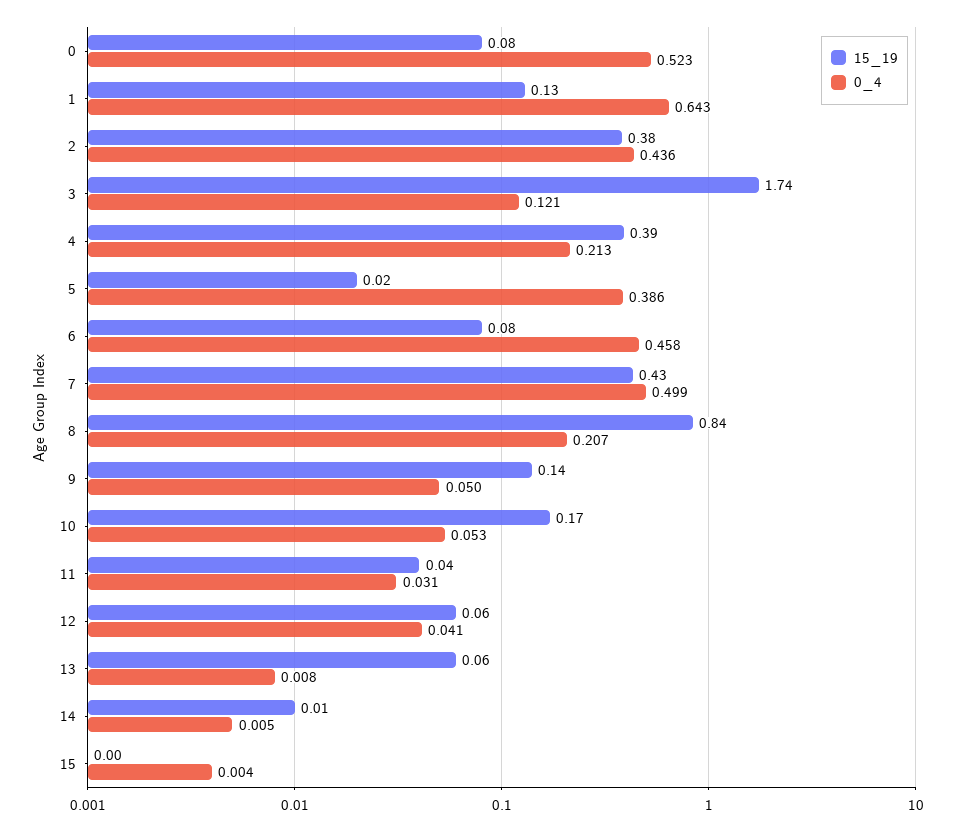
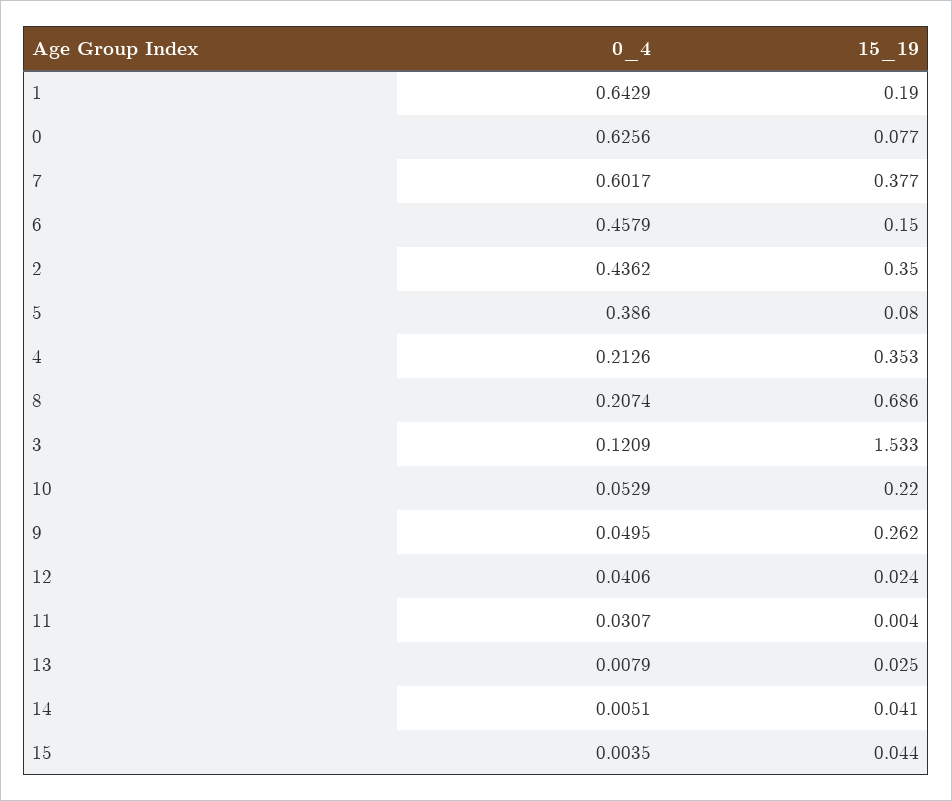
0_4, 0: 0.523 -> 0.6256
15_19, 1: 0.13 -> 0.19
15_19, 2: 0.38 -> 0.35
15_19, 3: 1.74 -> 1.533
15_19, 4: 0.39 -> 0.353
15_19, 5: 0.02 -> 0.08
15_19, 6: 0.08 -> 0.15
15_19, 7: 0.43 -> 0.377
0_4, 7: 0.499 -> 0.6017
15_19, 8: 0.84 -> 0.686
15_19, 9: 0.14 -> 0.262
15_19, 10: 0.17 -> 0.22
15_19, 11: 0.04 -> 0.004
15_19, 12: 0.06 -> 0.024
15_19, 13: 0.06 -> 0.025
15_19, 14: 0.01 -> 0.041
15_19, 15: 0 -> 0.044

